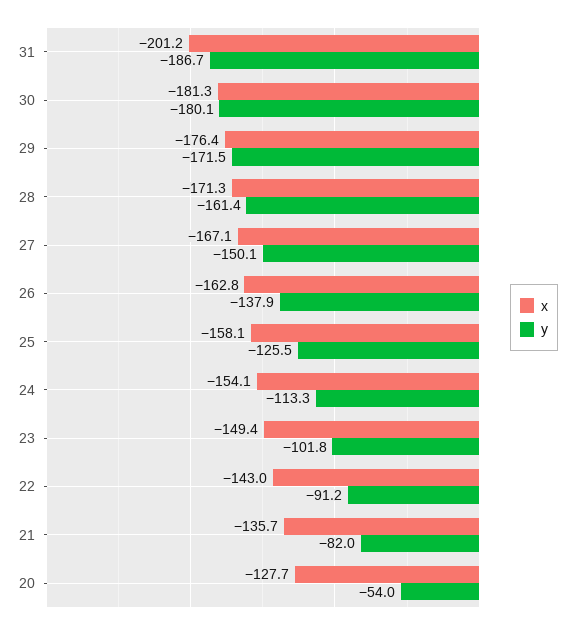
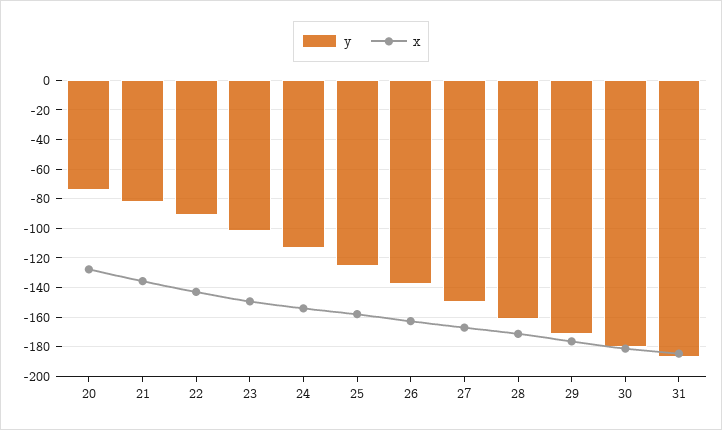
x, 31: -201.2 -> -185
y, 20: -54 -> -75

